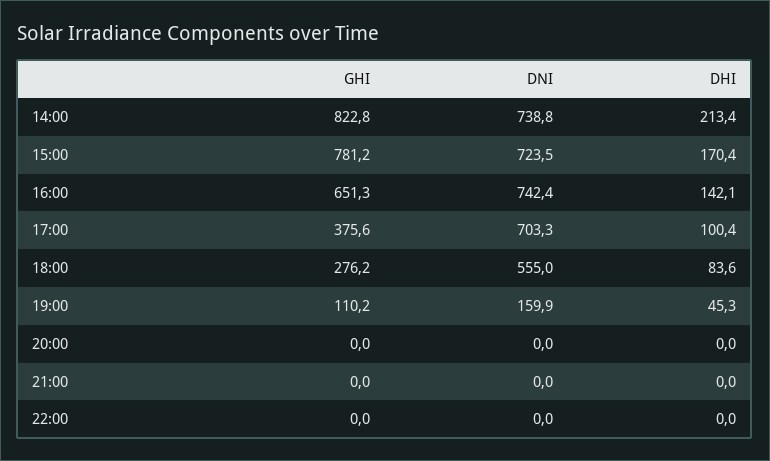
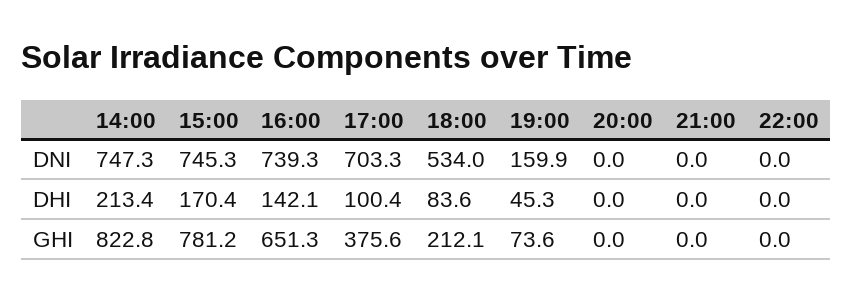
DNI, 14:00: 738.8 -> 747.3
DNI, 15:00: 723.5 -> 745.3
DNI, 16:00: 742.4 -> 739.3
GHI, 18:00: 276.2 -> 212.1
DNI, 18:00: 555 -> 534
GHI, 19:00: 110.2 -> 73.6

